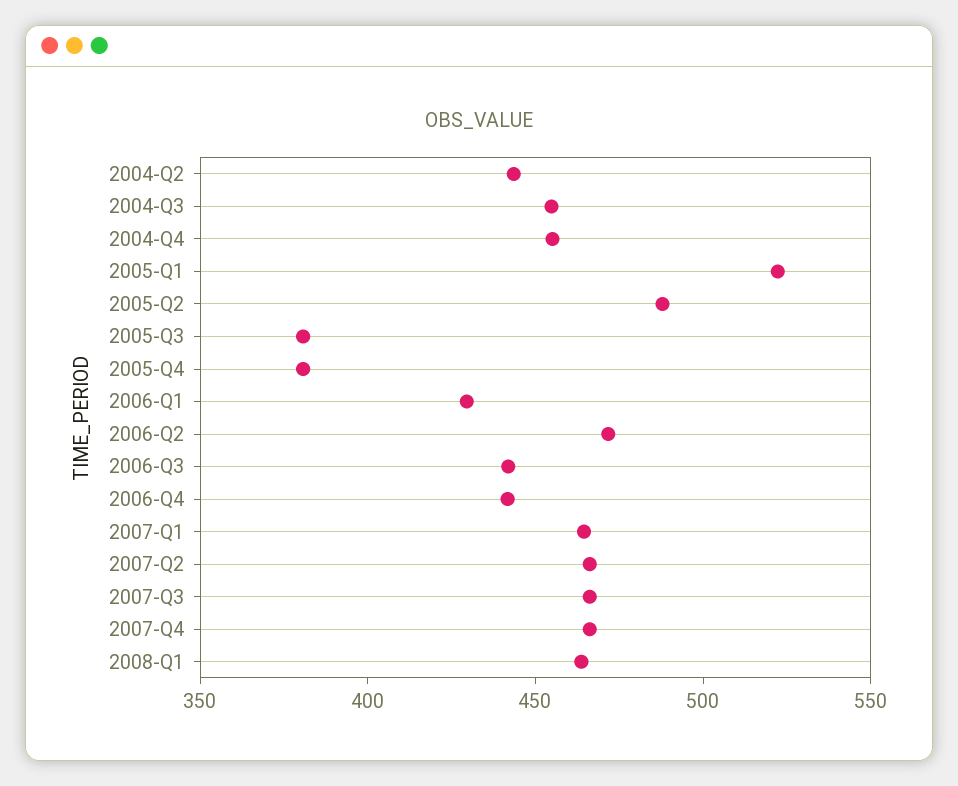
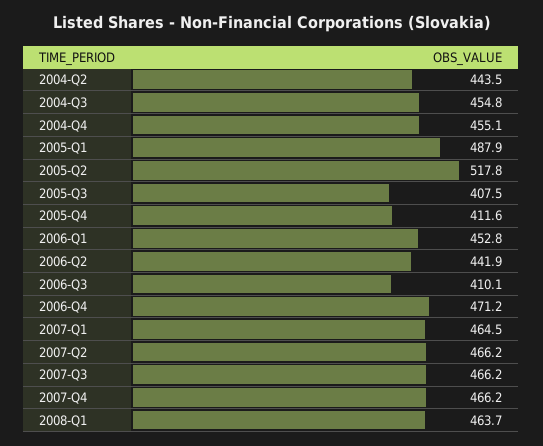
2005-Q1: 520 -> 487.9
2005-Q2: 490 -> 517.8
2005-Q3: 380 -> 407.5
2005-Q4: 380 -> 411.6
2006-Q1: 430 -> 452.8
2006-Q2: 470 -> 441.9
2006-Q3: 440 -> 410.1
2006-Q4: 440 -> 471.2

